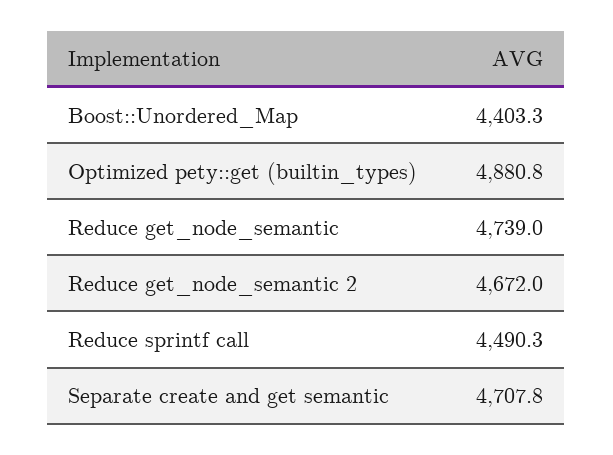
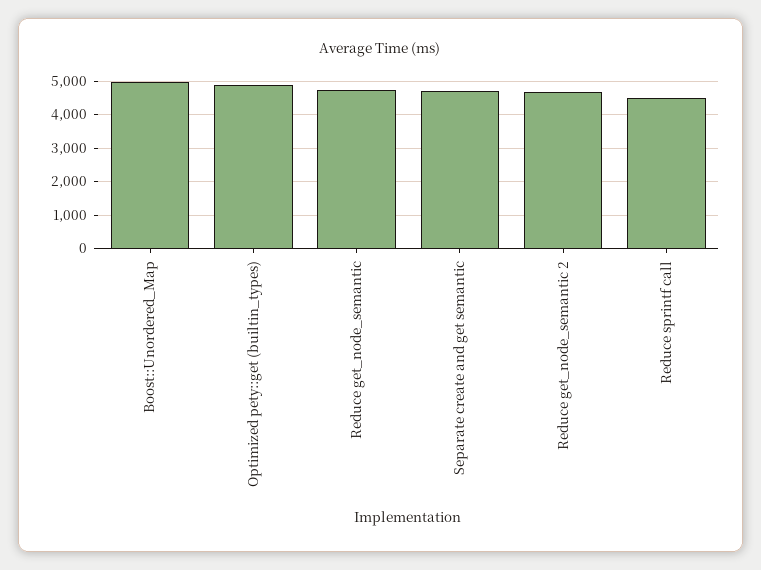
Boost::Unordered_Map: 4403.3 -> 5000

